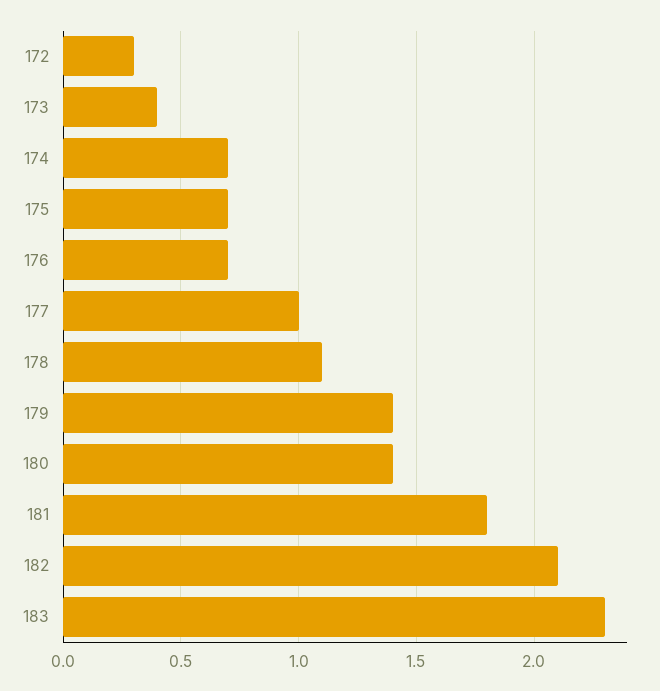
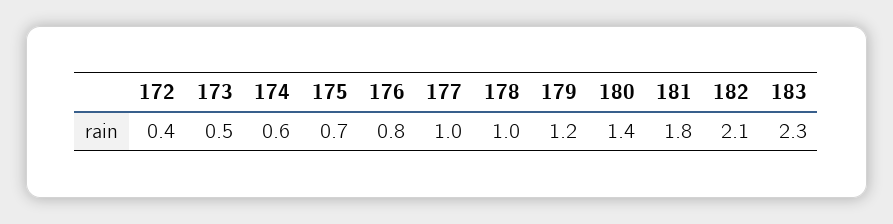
172: 0.3 -> 0.4
173: 0.4 -> 0.5
174: 0.7 -> 0.6
176: 0.7 -> 0.8
178: 1.1 -> 1
179: 1.4 -> 1.2

